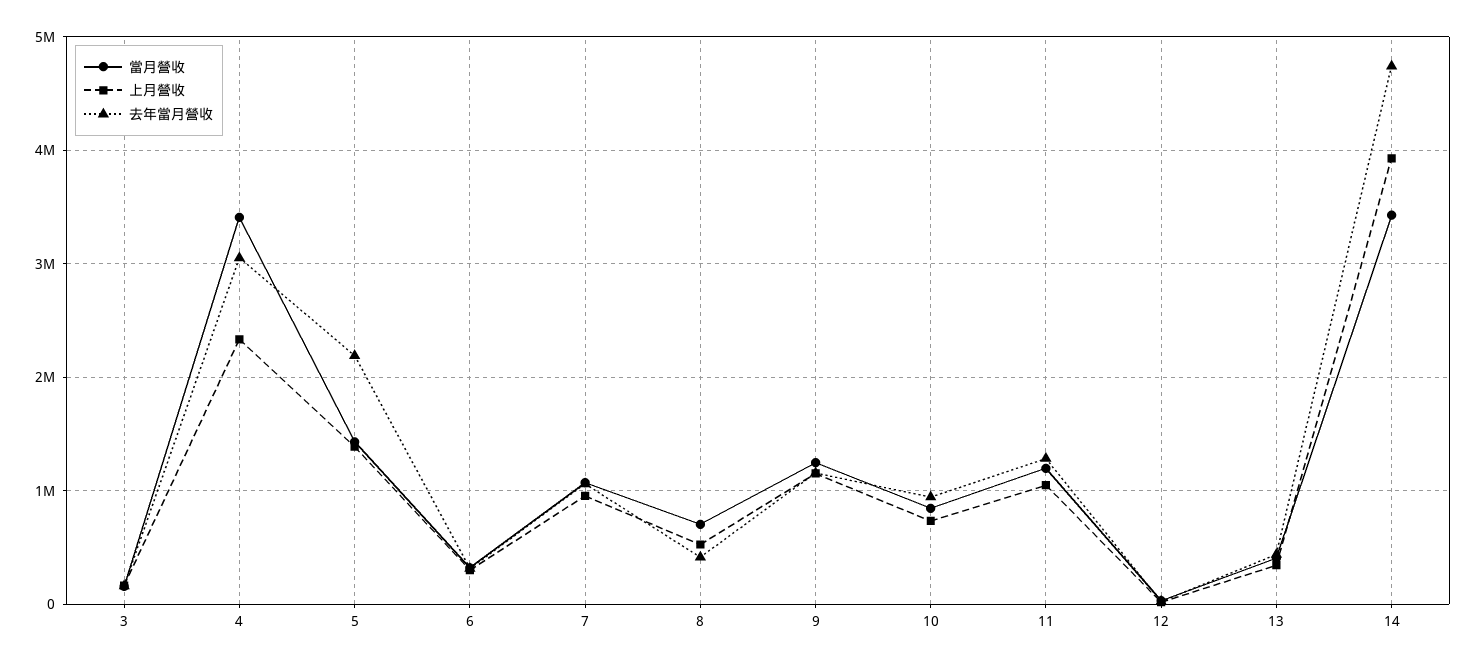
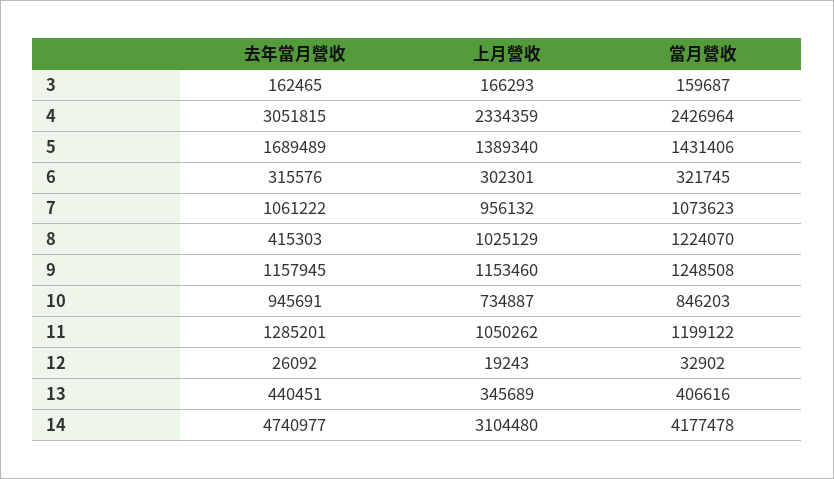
當月營收, 4: 3400000 -> 2426964
去年當月營收, 5: 2200000 -> 1689489
當月營收, 8: 700000 -> 1224070
上月營收, 8: 500000 -> 1025129
當月營收, 14: 3400000 -> 4177478
上月營收, 14: 3900000 -> 3104480

